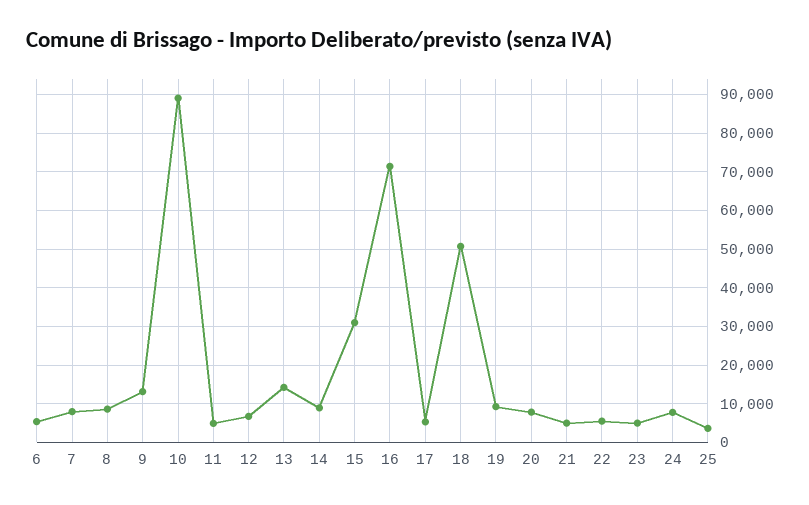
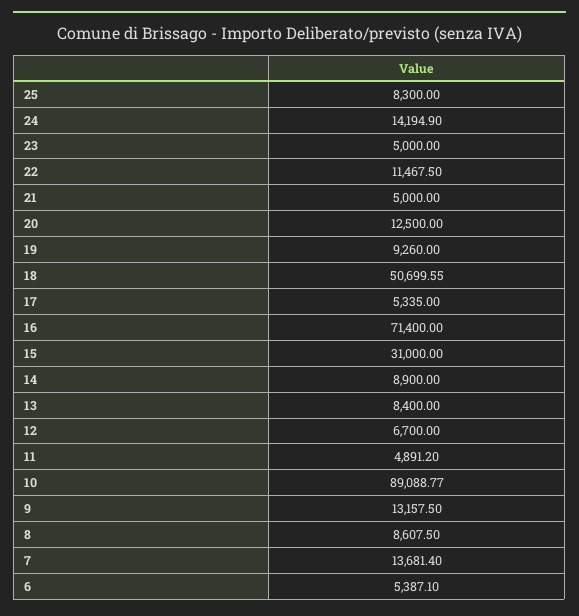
7: 8000 -> 13681.4
13: 14000 -> 8400
20: 8000 -> 12500
22: 6000 -> 11467.5
24: 8000 -> 14194.9
25: 4000 -> 8300

